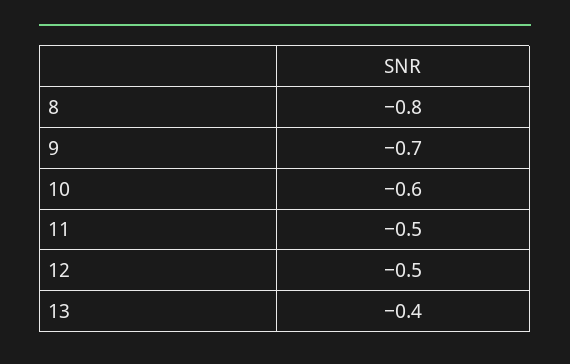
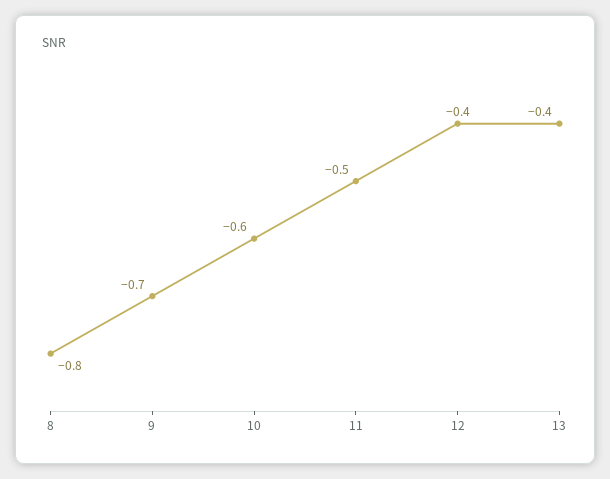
12: -0.5 -> -0.4

